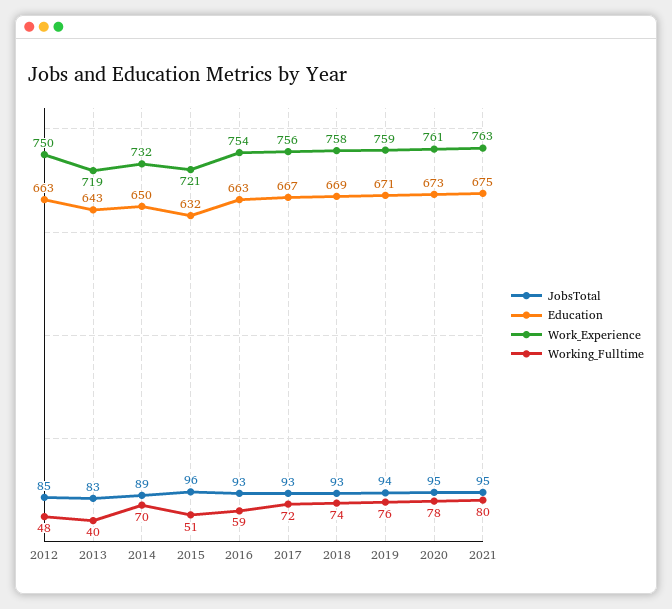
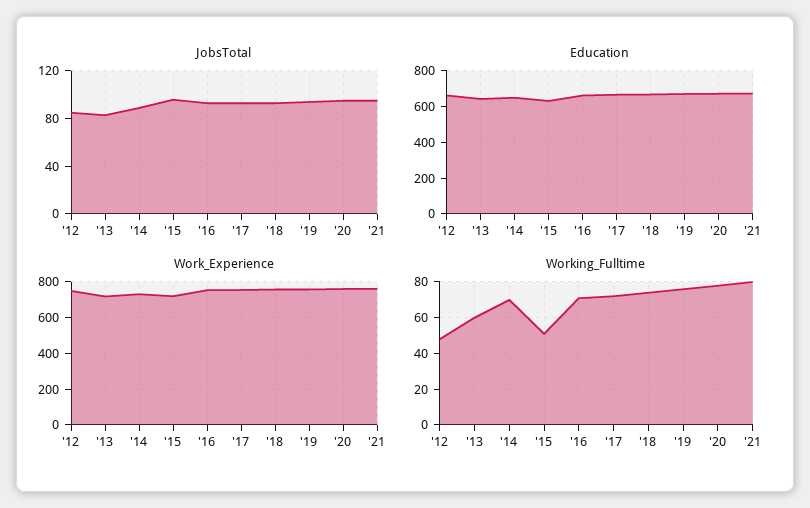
Working_Fulltime, 2013: 40 -> 60
Working_Fulltime, 2016: 59 -> 70

